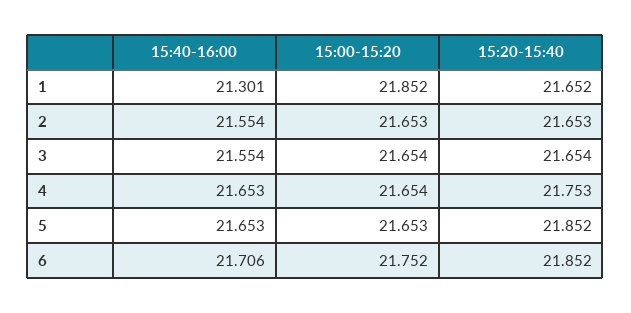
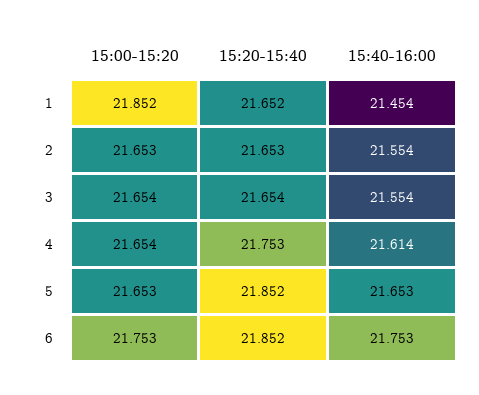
15:40-16:00, 1: 21.301 -> 21.454
15:40-16:00, 4: 21.653 -> 21.614
15:40-16:00, 6: 21.706 -> 21.753
15:00-15:20, 6: 21.752 -> 21.753

